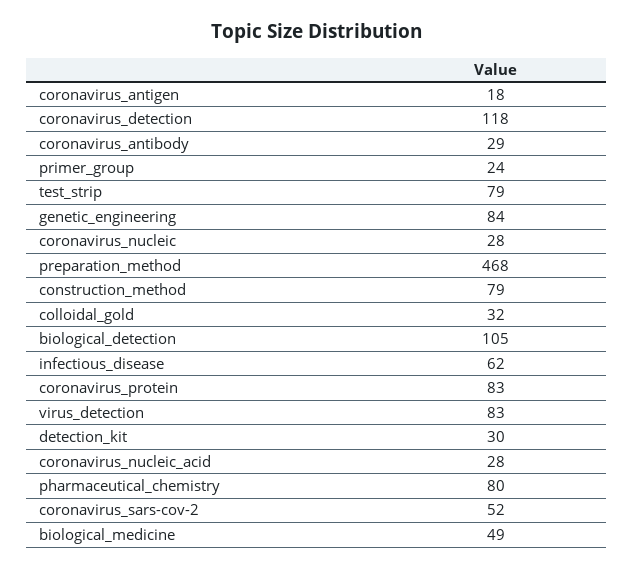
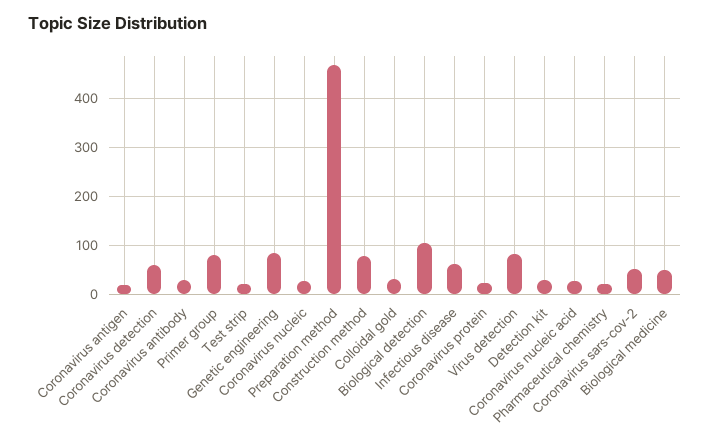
coronavirus_detection: 118 -> 60
primer_group: 24 -> 80
test_strip: 79 -> 20
coronavirus_protein: 83 -> 20
pharmaceutical_chemistry: 80 -> 20

